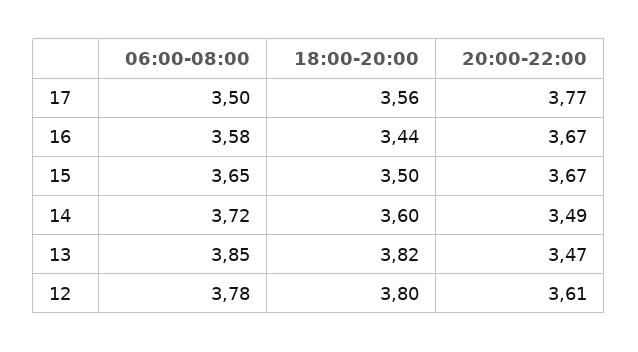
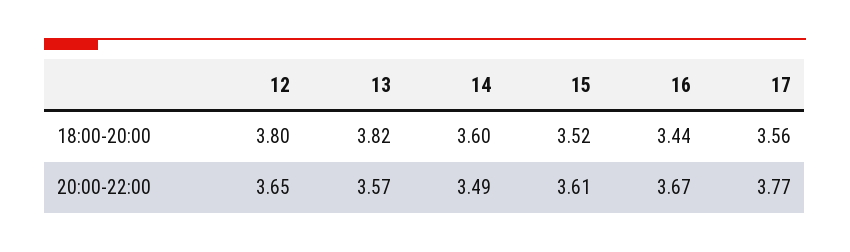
06:00-08:00, 17: 3.5 -> none
06:00-08:00, 16: 3.58 -> none
06:00-08:00, 15: 3.65 -> none
18:00-20:00, 15: 3.5 -> 3.52
20:00-22:00, 15: 3.67 -> 3.61
06:00-08:00, 14: 3.72 -> none
06:00-08:00, 13: 3.85 -> none
20:00-22:00, 13: 3.47 -> 3.57
06:00-08:00, 12: 3.78 -> none
20:00-22:00, 12: 3.61 -> 3.65

